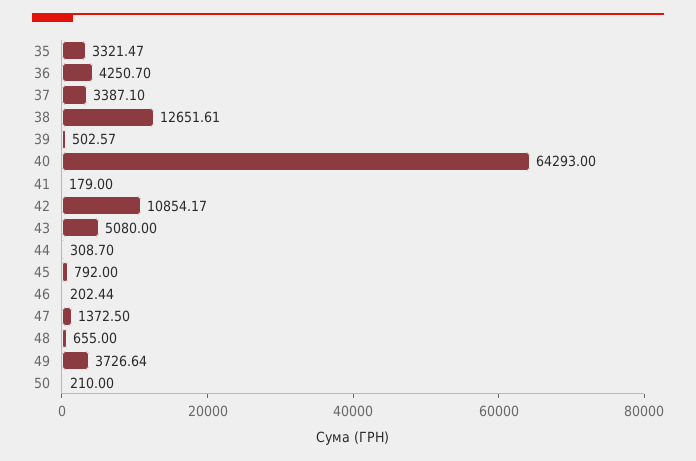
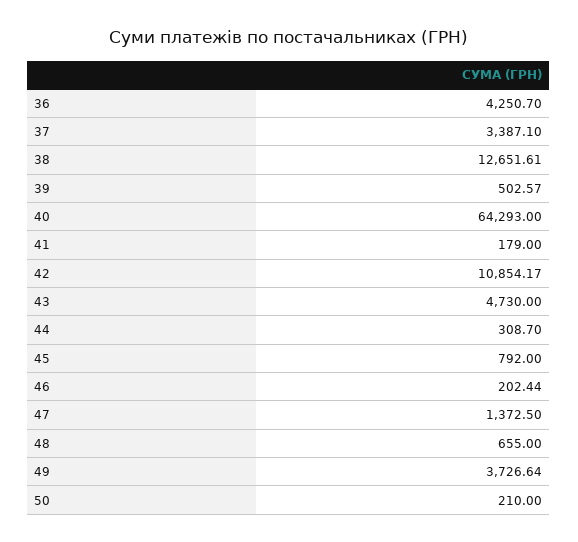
35: 3321.47 -> none
43: 5080 -> 4730

